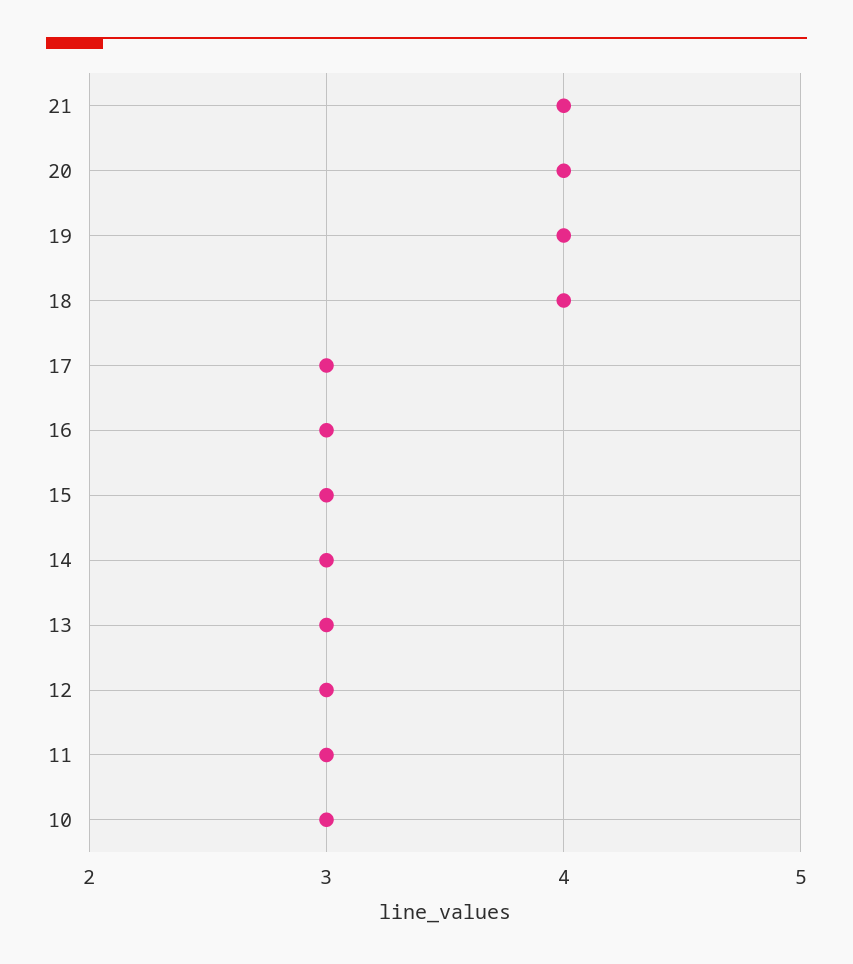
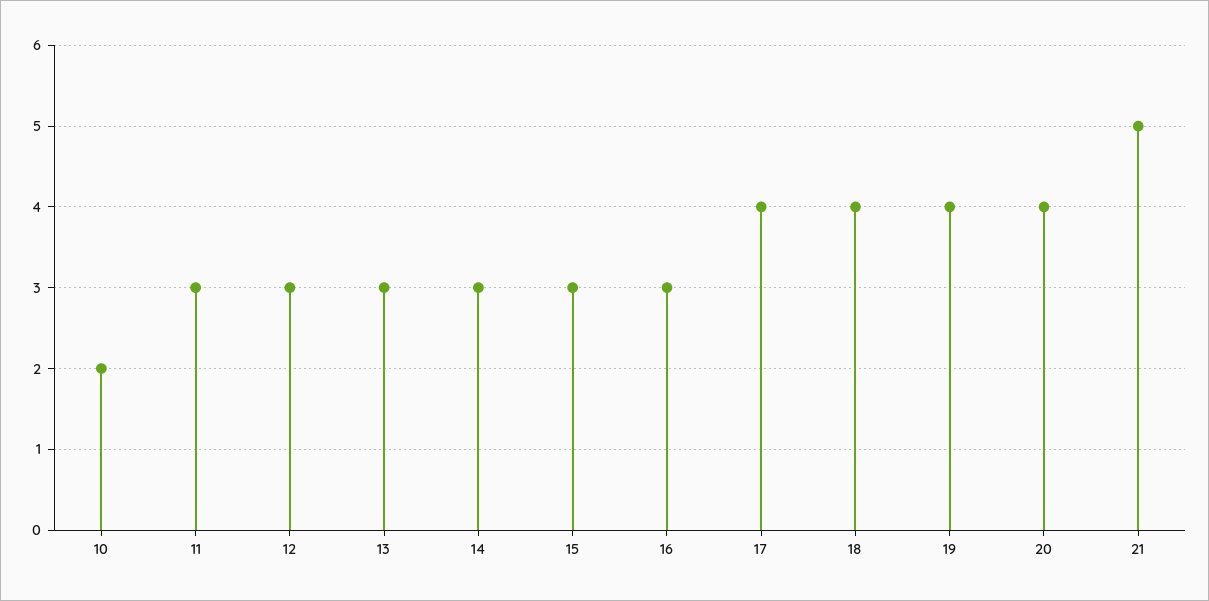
21: 4 -> 5
17: 3 -> 4
10: 3 -> 2

